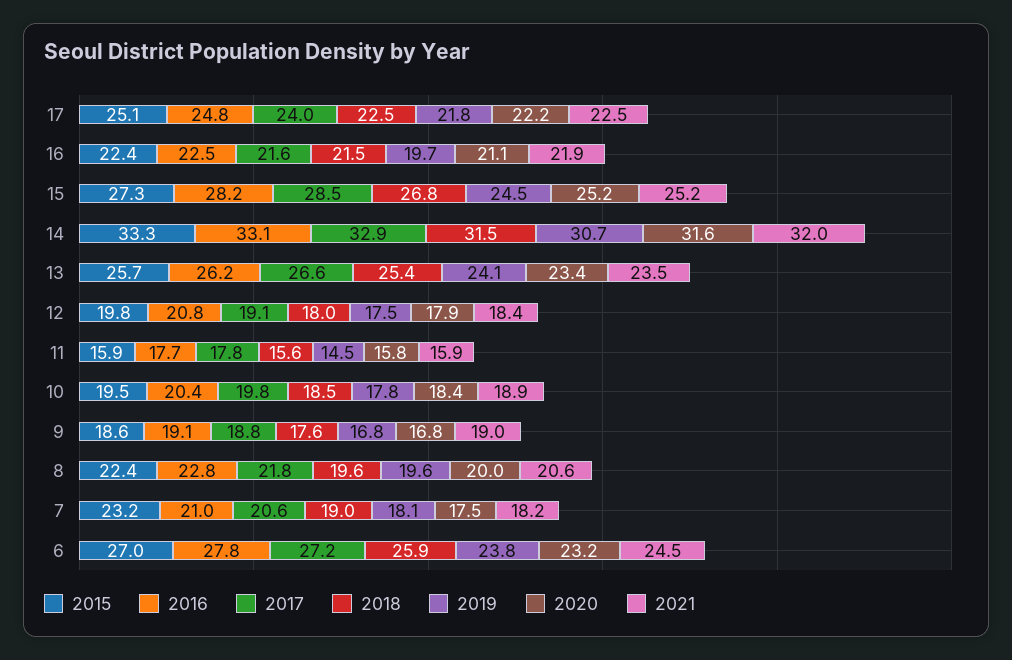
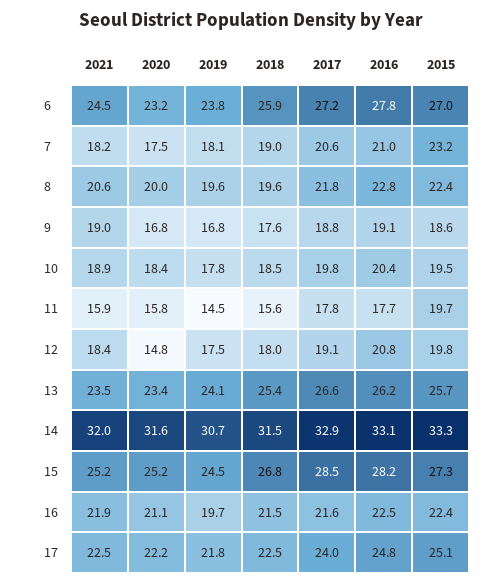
2020, 12: 17.9 -> 14.8
2015, 11: 15.9 -> 19.7

